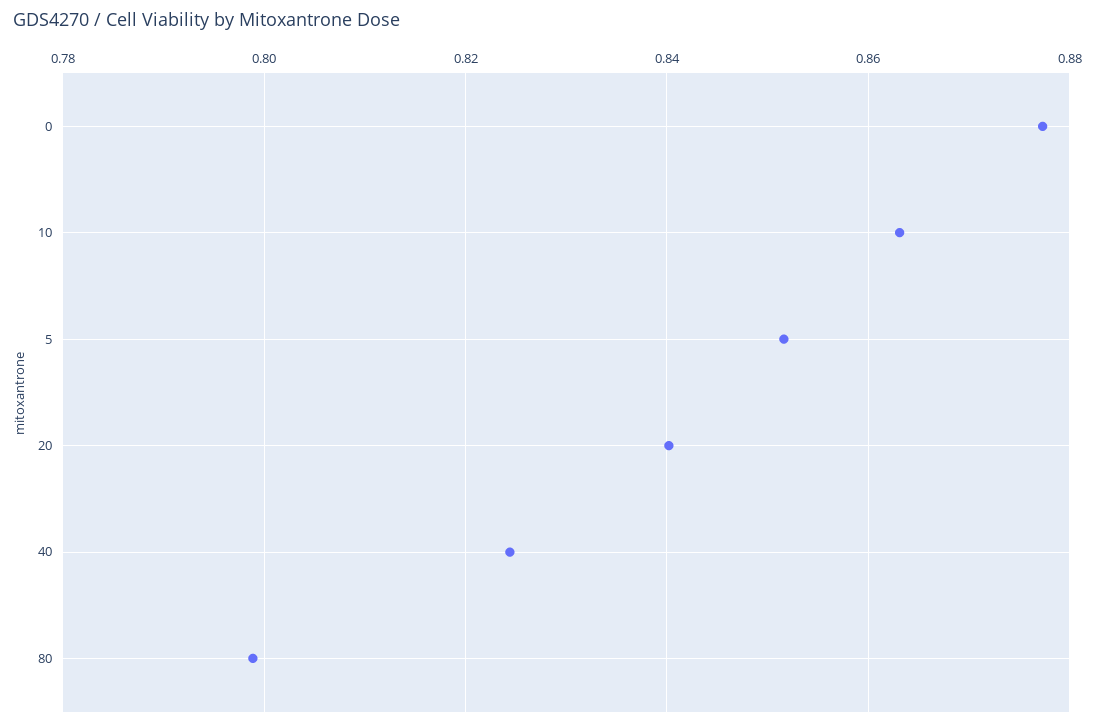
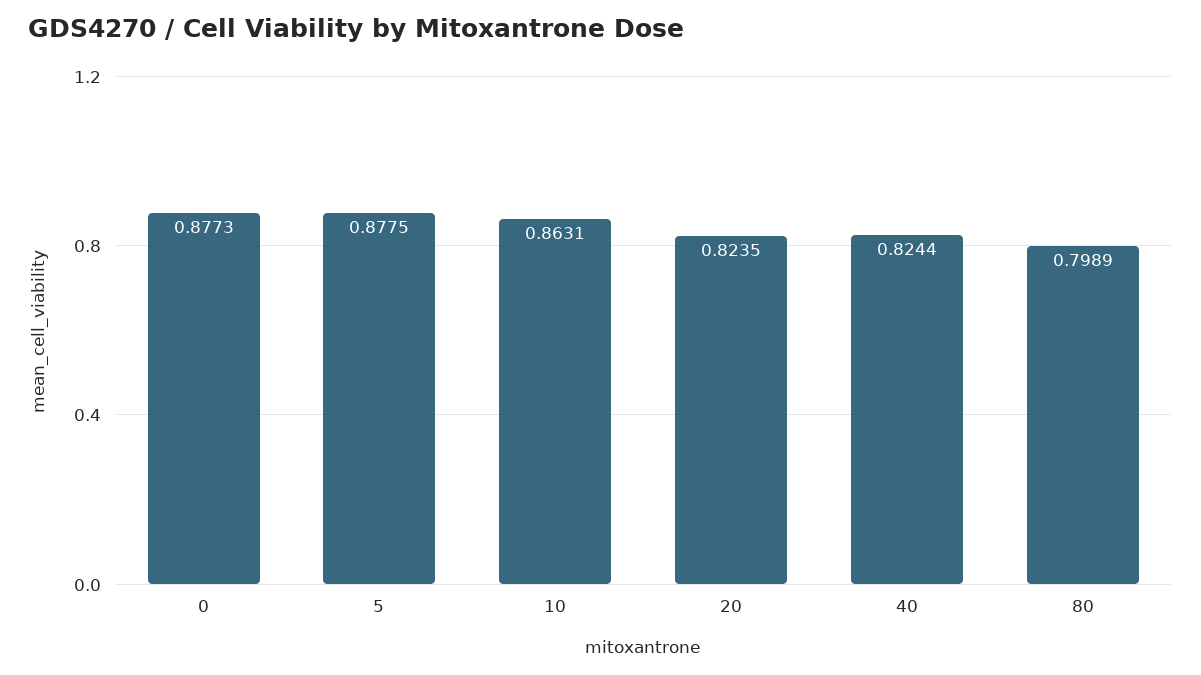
5: 0.852 -> 0.8775
20: 0.84 -> 0.8235

